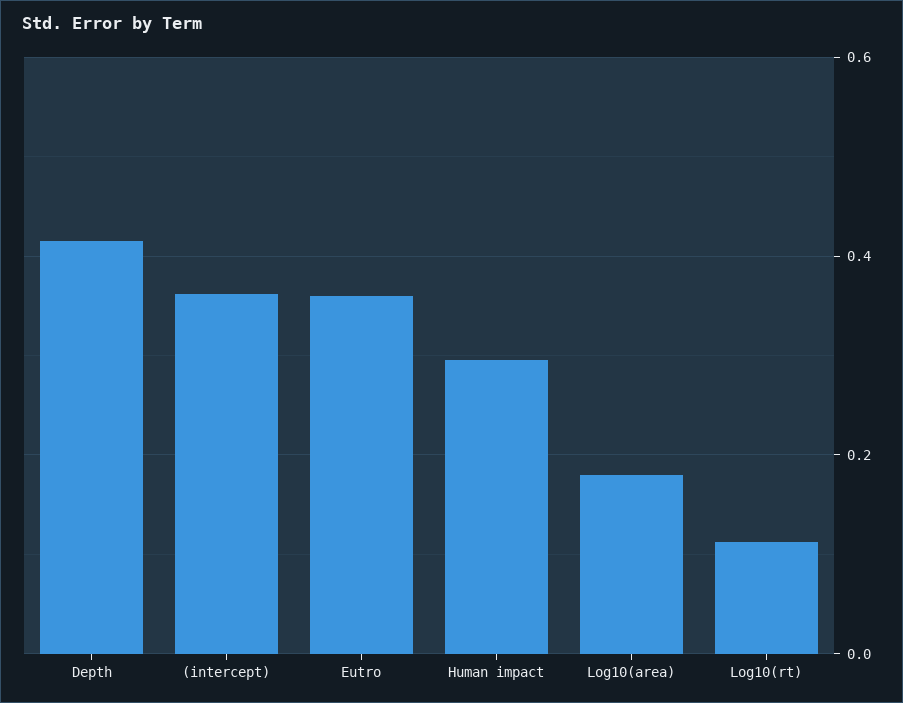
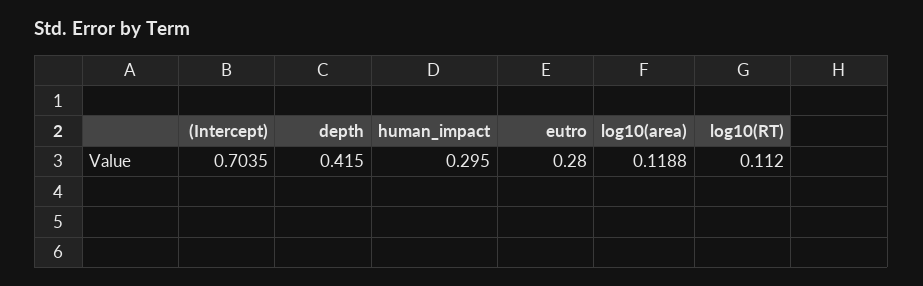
(intercept): 0.36 -> 0.7035
Eutro: 0.36 -> 0.28
Log10(area): 0.18 -> 0.1188

